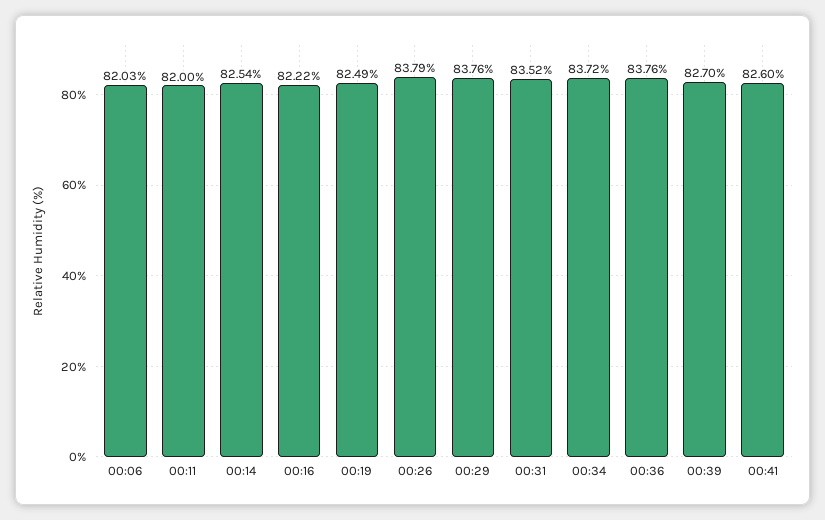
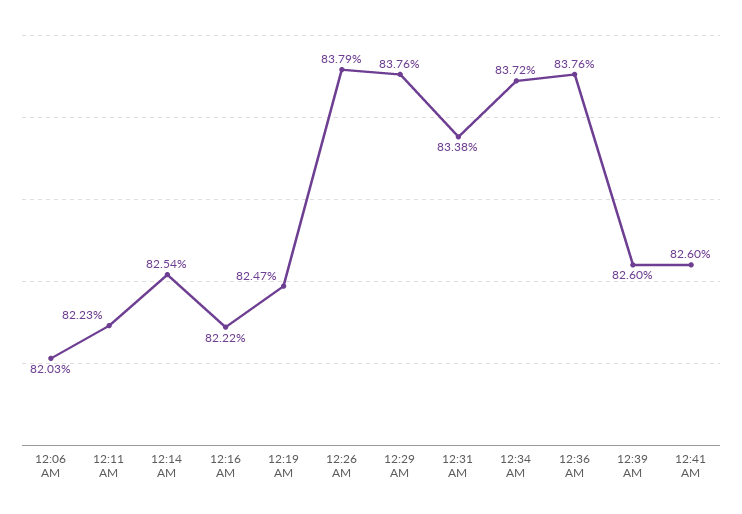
00:11: 82 -> 82.23
00:19: 82.49 -> 82.47
00:31: 83.52 -> 83.38
00:39: 82.7 -> 82.6

